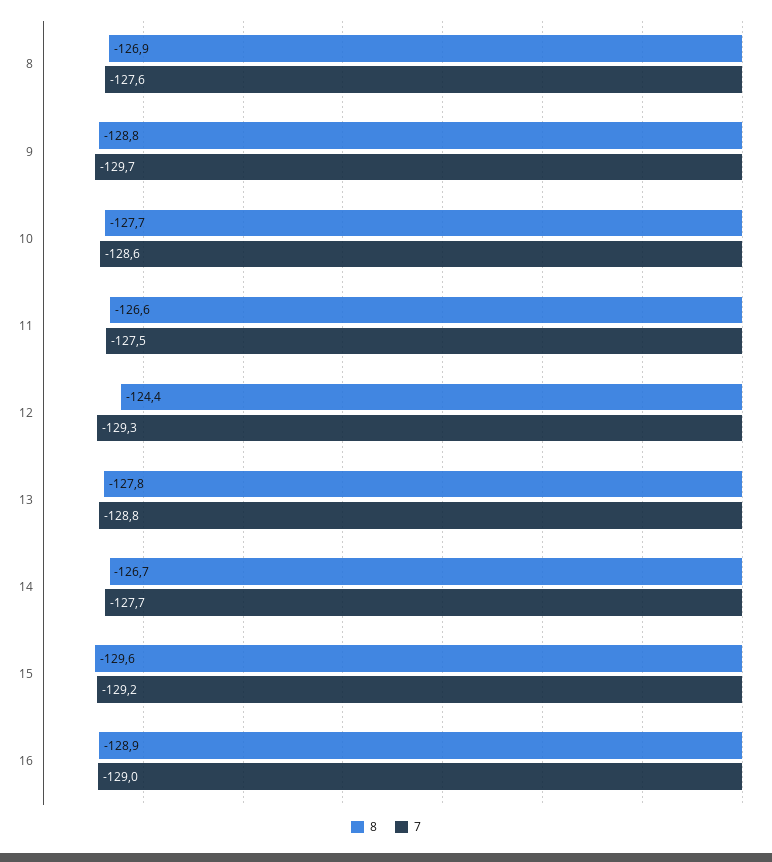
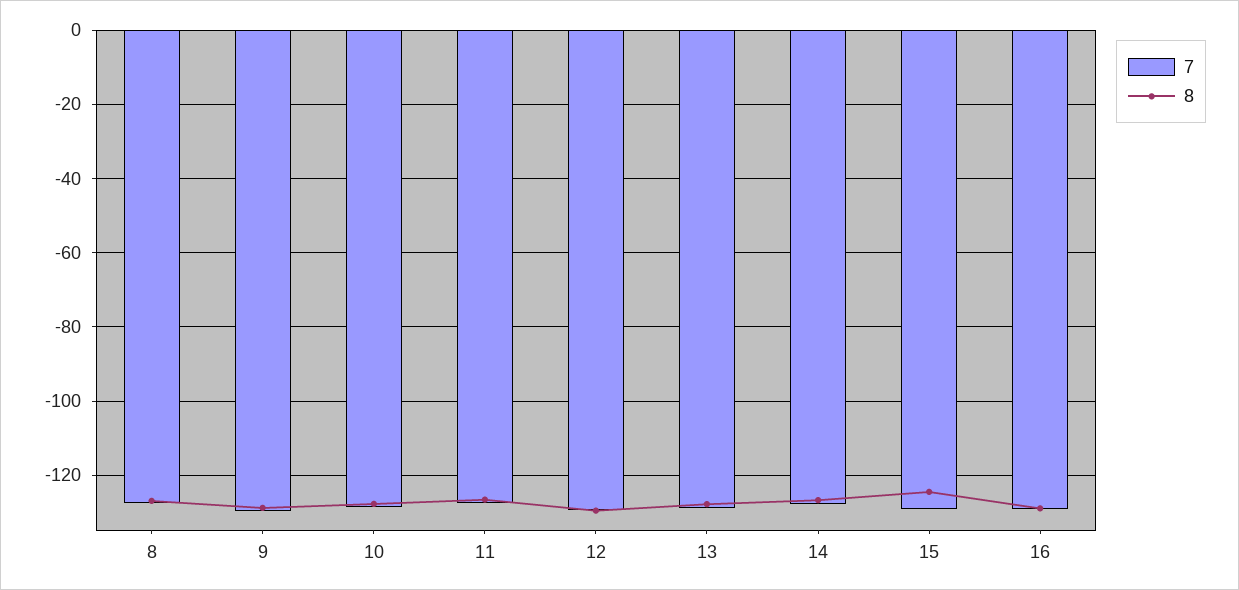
8, 12: -124.4 -> -130
8, 15: -129.6 -> -124

